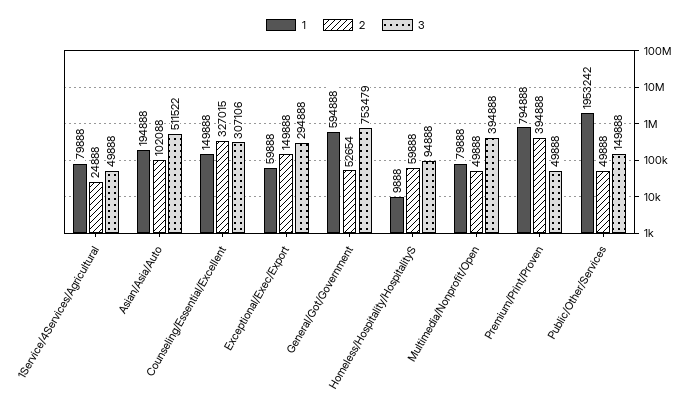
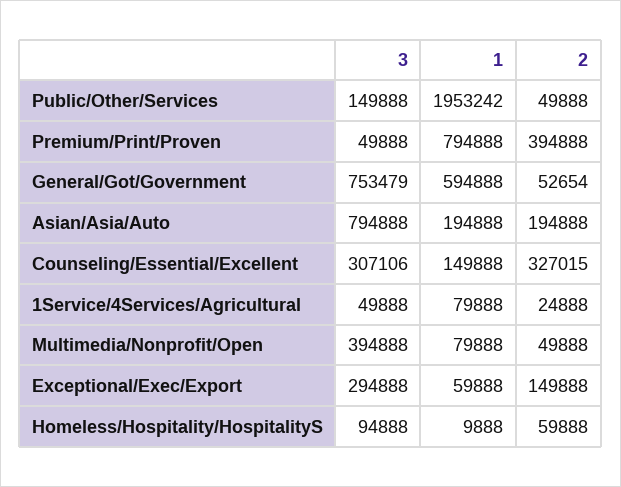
2, Asian/Asia/Auto: 102088 -> 194888
3, Asian/Asia/Auto: 511522 -> 794888

